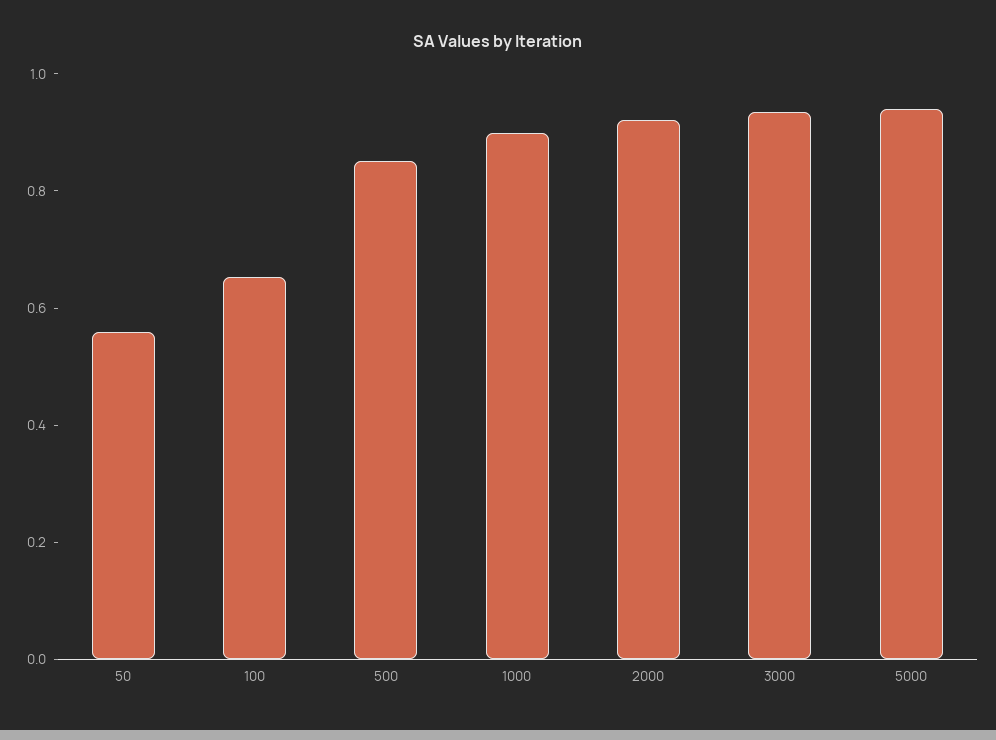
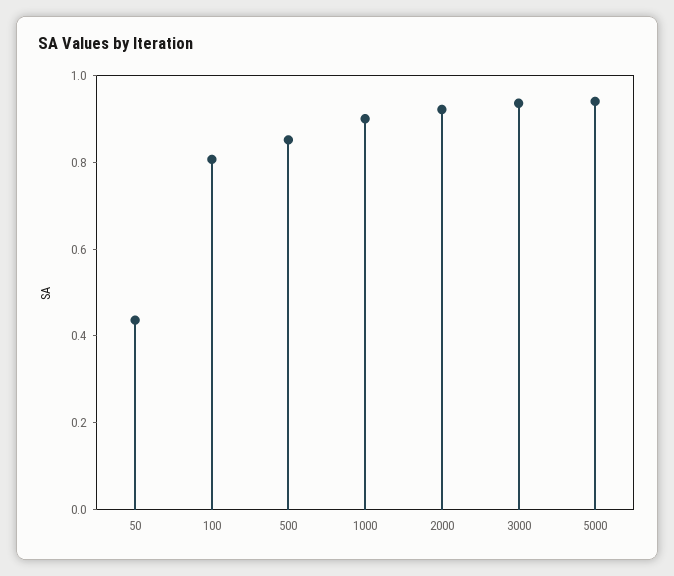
50: 0.55 -> 0.45
100: 0.65 -> 0.8

